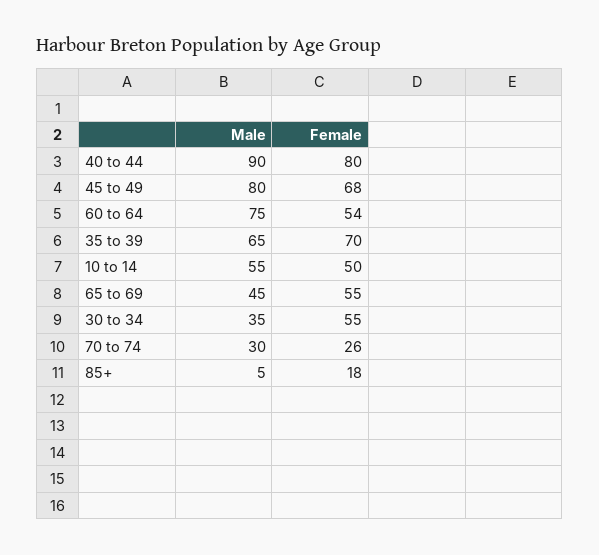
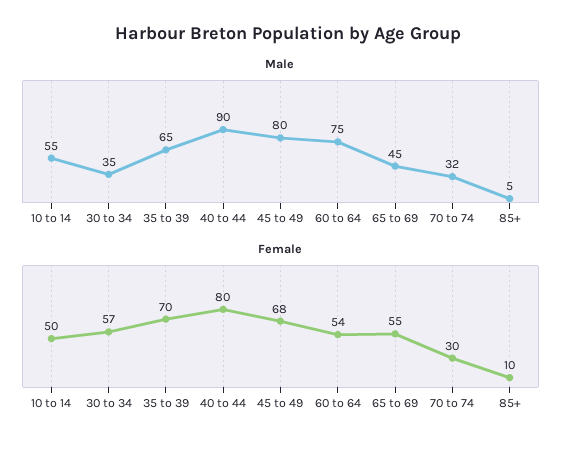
Female, 30 to 34: 55 -> 57
Male, 70 to 74: 30 -> 32
Female, 70 to 74: 26 -> 30
Female, 85+: 18 -> 10

